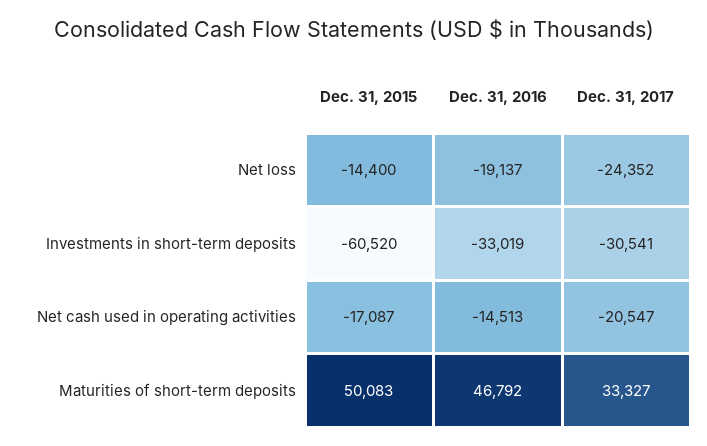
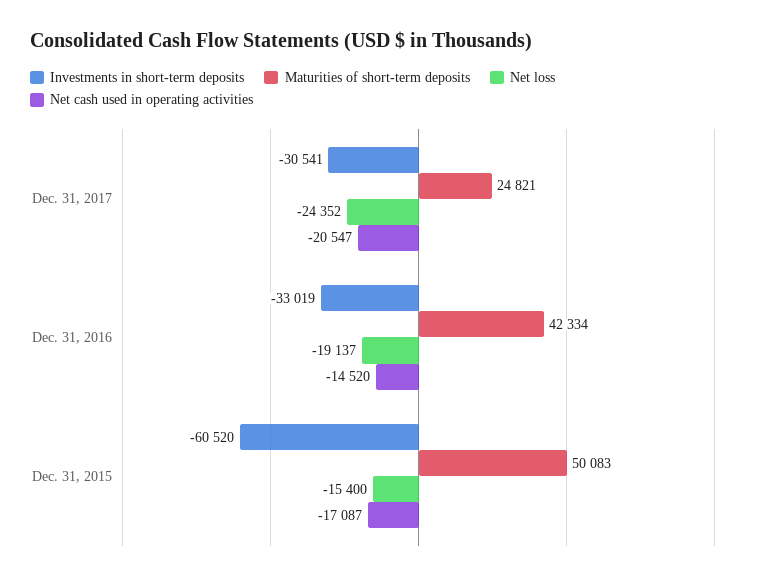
Net loss, Dec. 31, 2015: -14400 -> -15400
Net cash used in operating activities, Dec. 31, 2016: -14513 -> -14520
Maturities of short-term deposits, Dec. 31, 2016: 46792 -> 42334
Maturities of short-term deposits, Dec. 31, 2017: 33327 -> 24821

